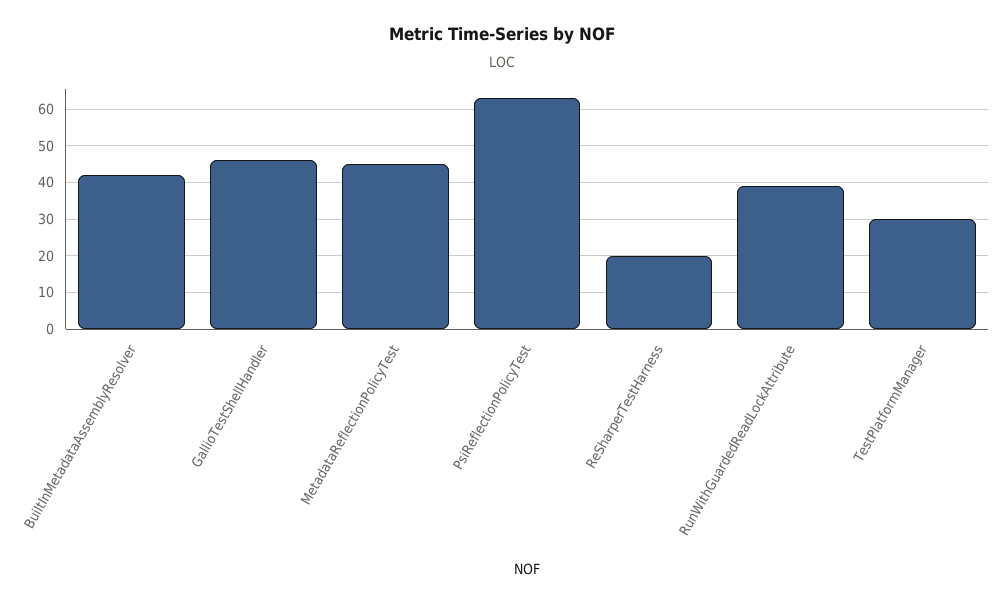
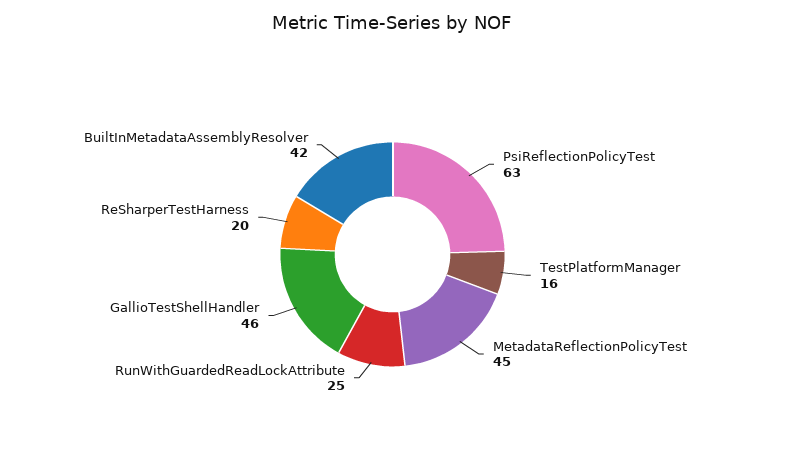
RunWithGuardedReadLockAttribute: 40 -> 25
TestPlatformManager: 30 -> 16

